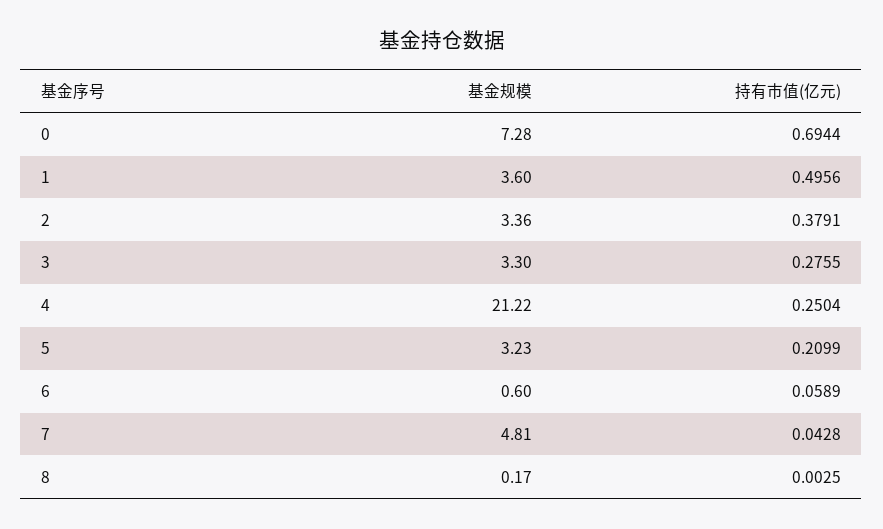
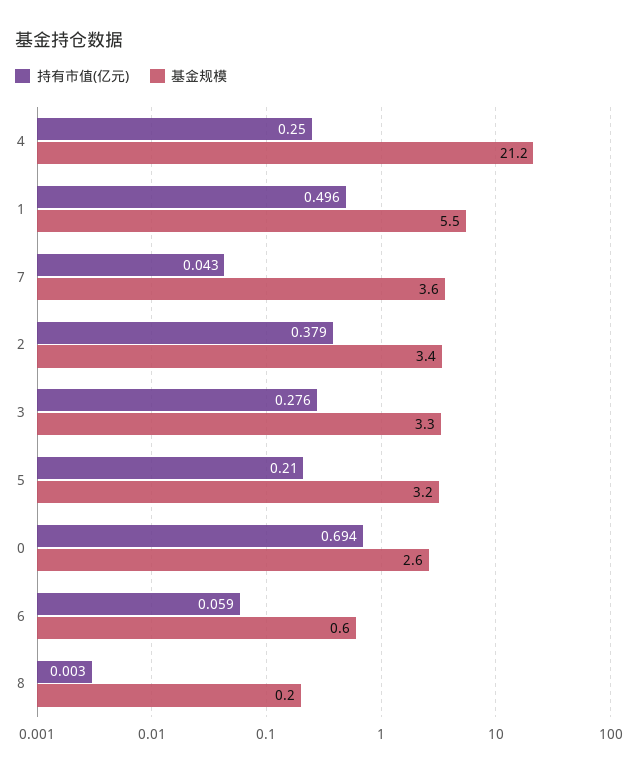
基金规模, 0: 7.28 -> 2.6
基金规模, 1: 3.6 -> 5.5
基金规模, 7: 4.81 -> 3.6

